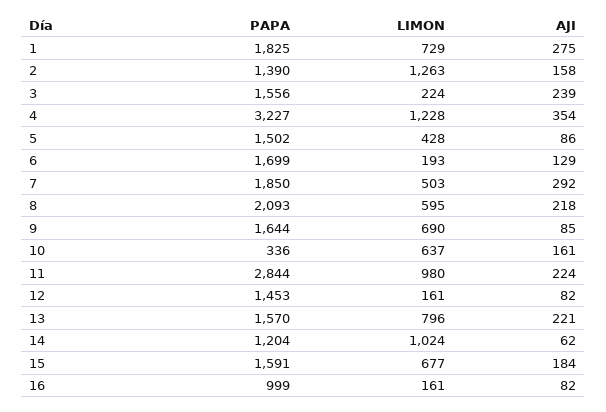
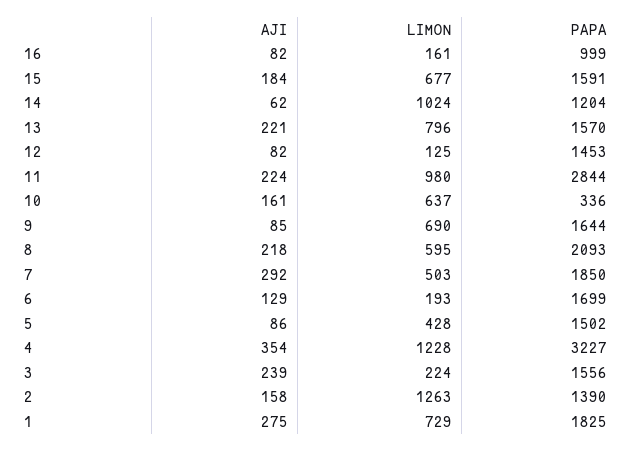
LIMON, 12: 161 -> 125

